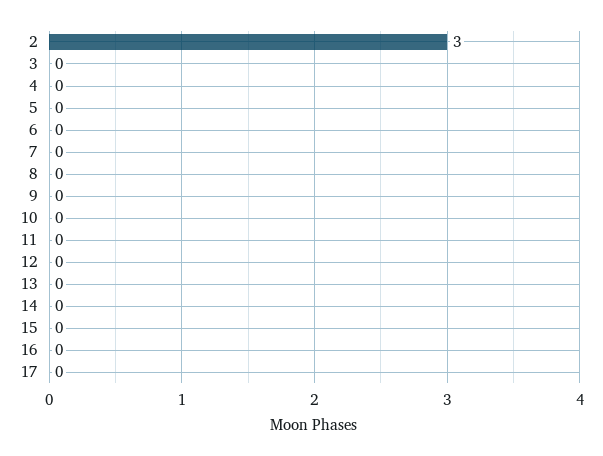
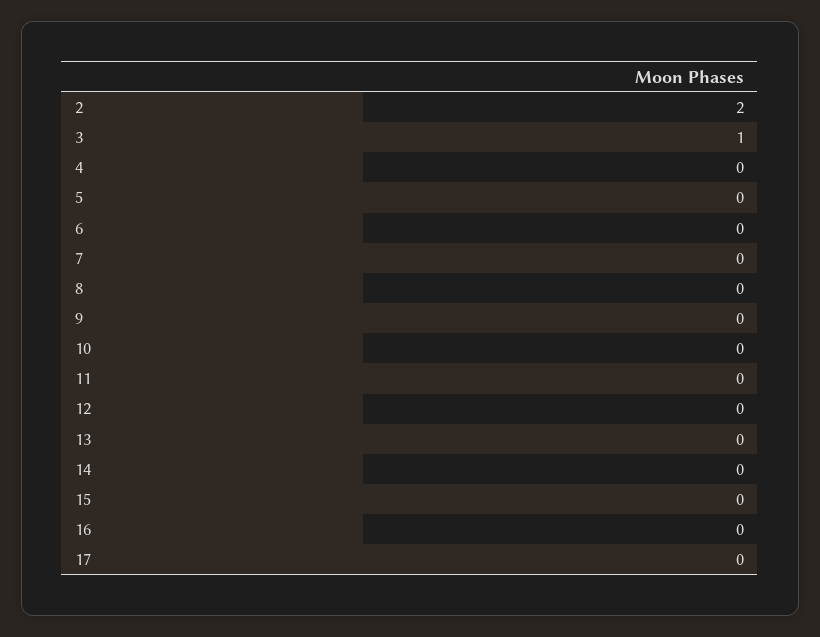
2: 3 -> 2
3: 0 -> 1

